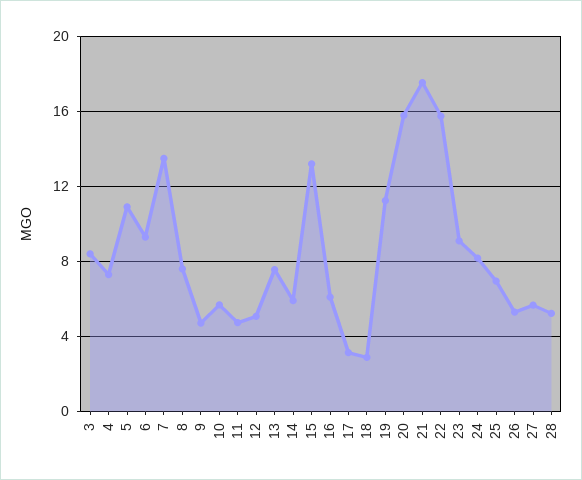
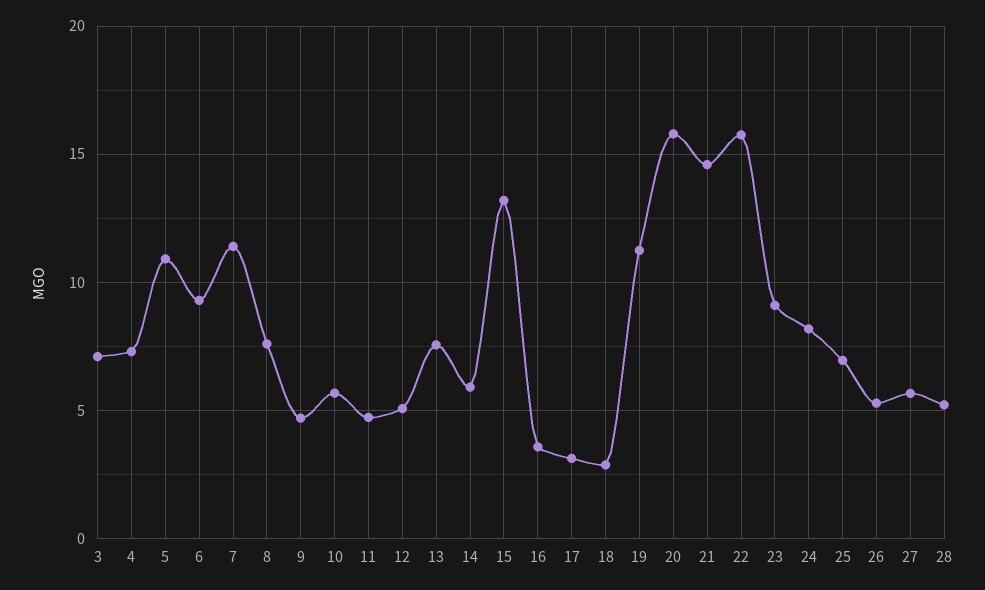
3: 8.5 -> 7
7: 13.5 -> 11.5
16: 6 -> 3.5
21: 17.5 -> 14.5

